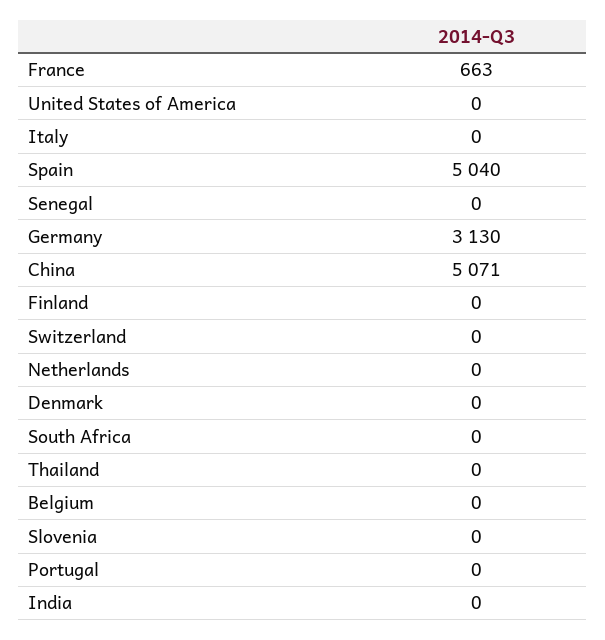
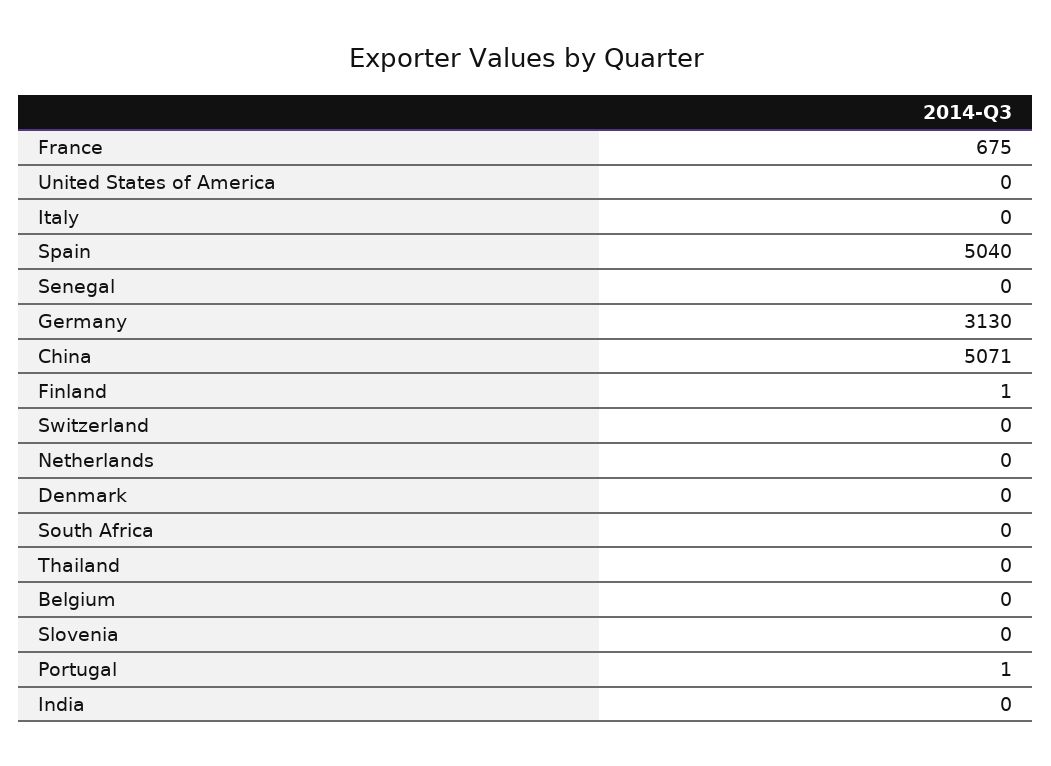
France: 663 -> 675
Finland: 0 -> 1
Portugal: 0 -> 1

